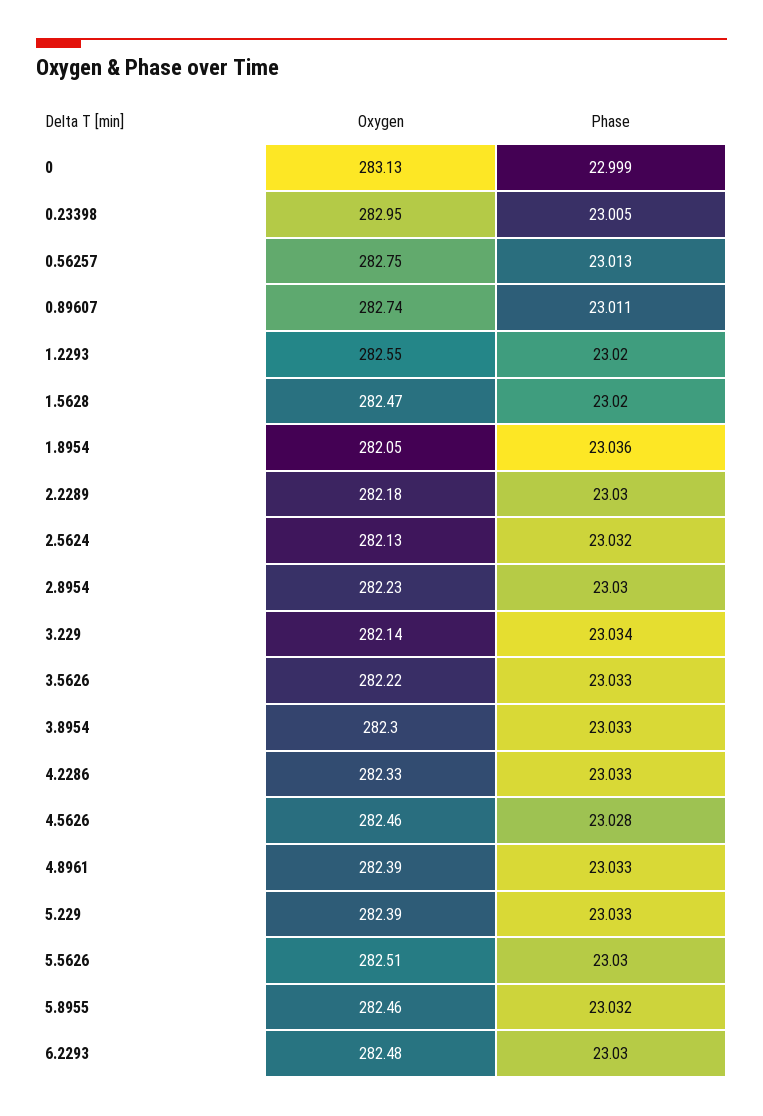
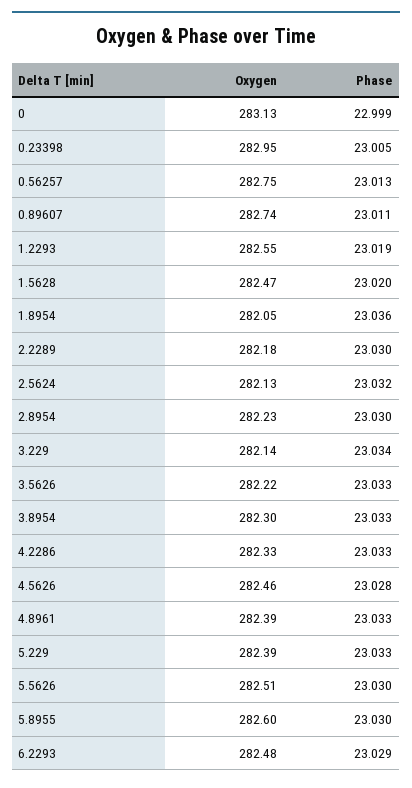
Phase, 1.2293: 23.02 -> 23.019
Oxygen, 5.8955: 282.46 -> 282.6
Phase, 5.8955: 23.032 -> 23.03
Phase, 6.2293: 23.03 -> 23.029

